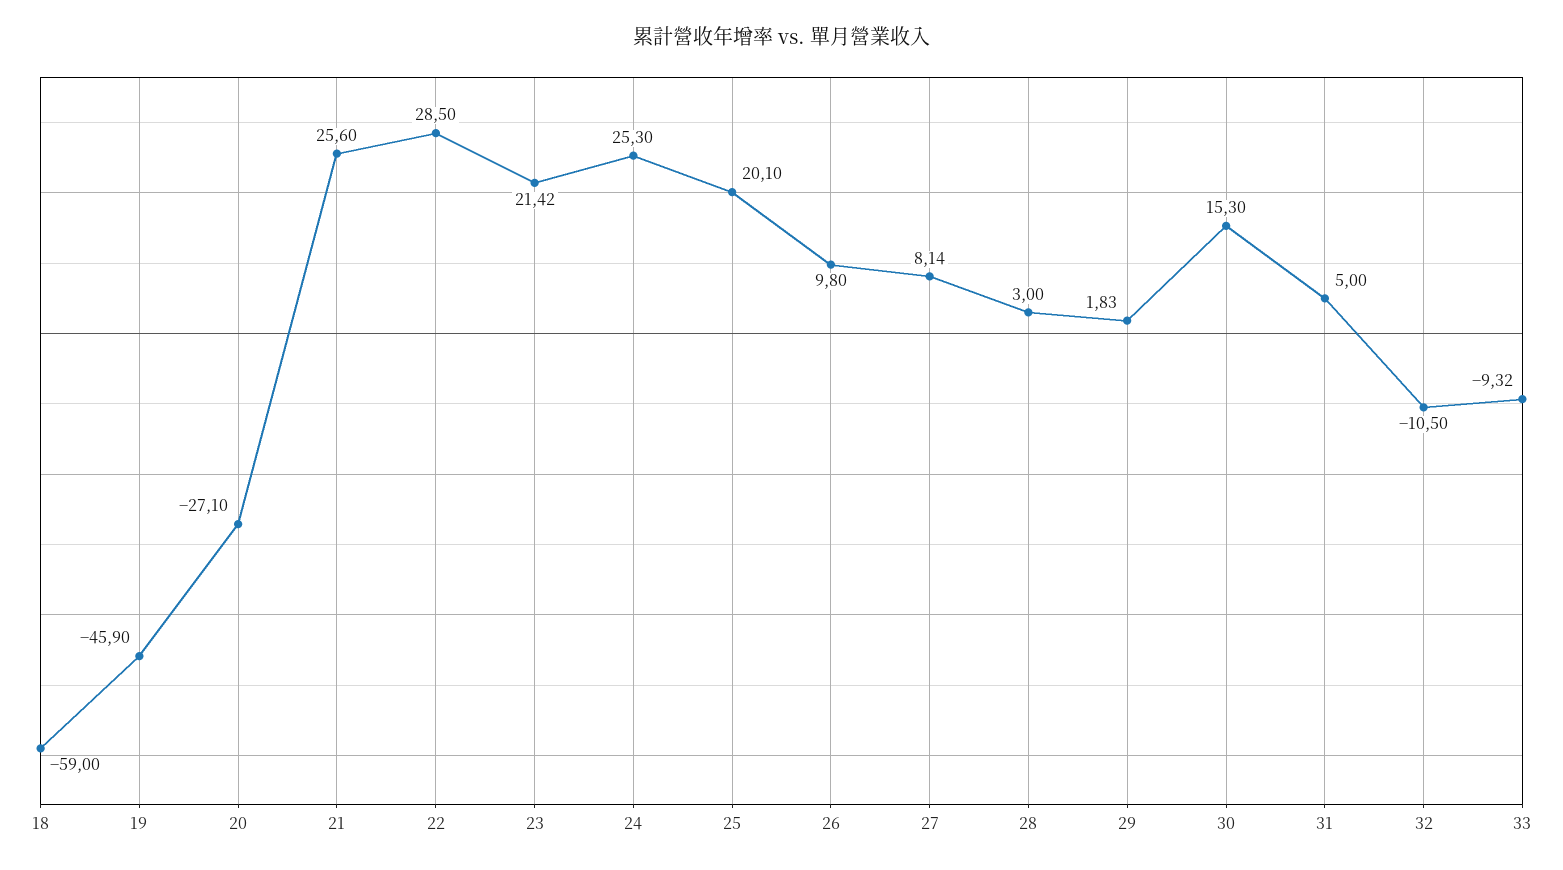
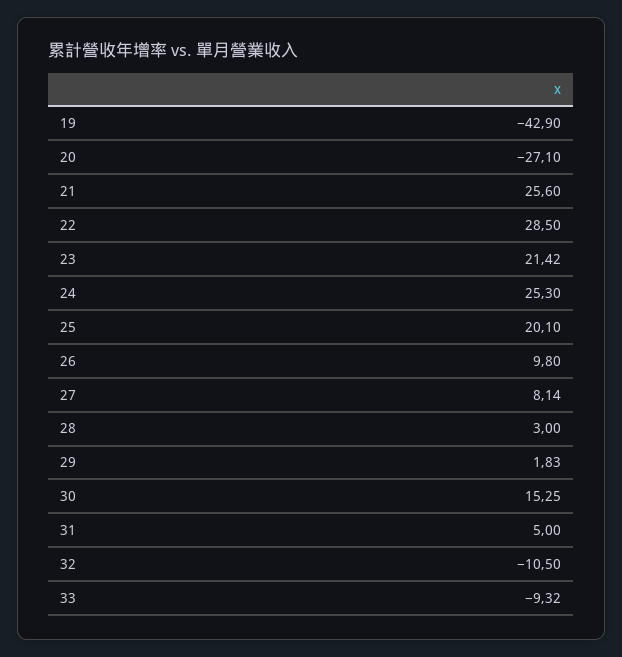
18: -59 -> none
19: -45.9 -> -42.9
30: 15.3 -> 15.25

